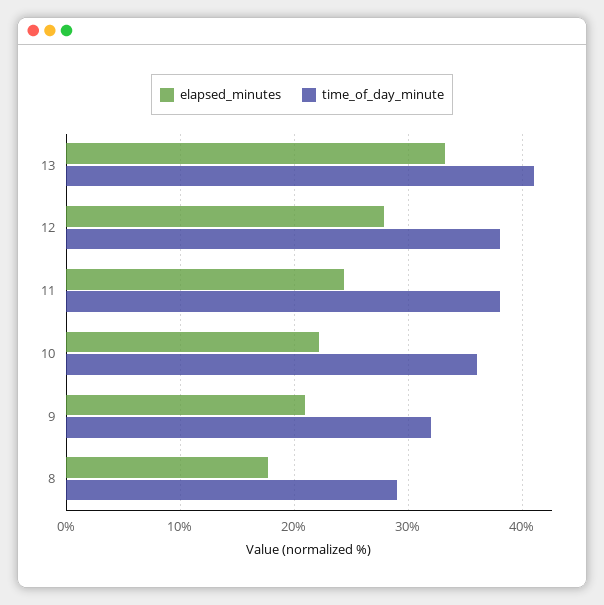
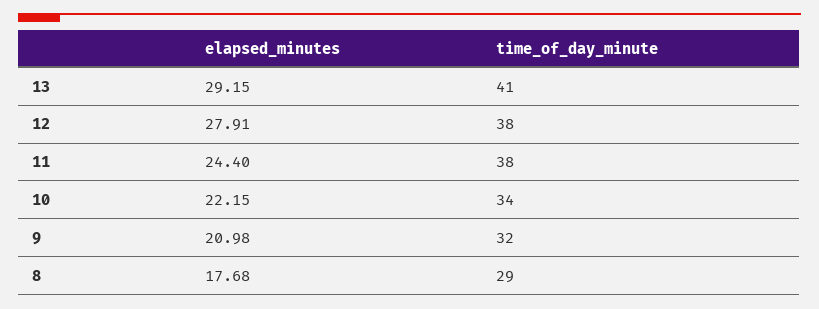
elapsed_minutes, 13: 33 -> 29.15
time_of_day_minute, 10: 36 -> 34

